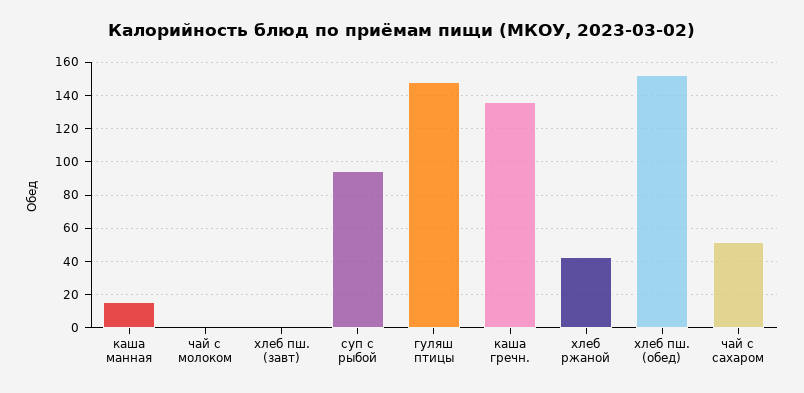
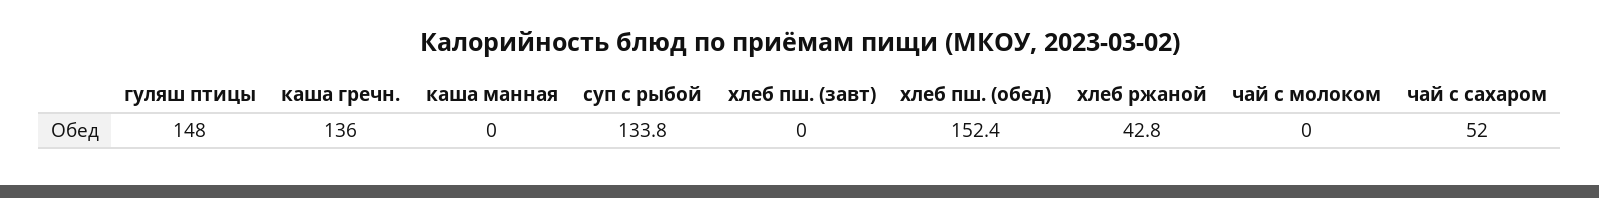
каша манная: 15 -> 0
суп с рыбой: 95 -> 133.8

